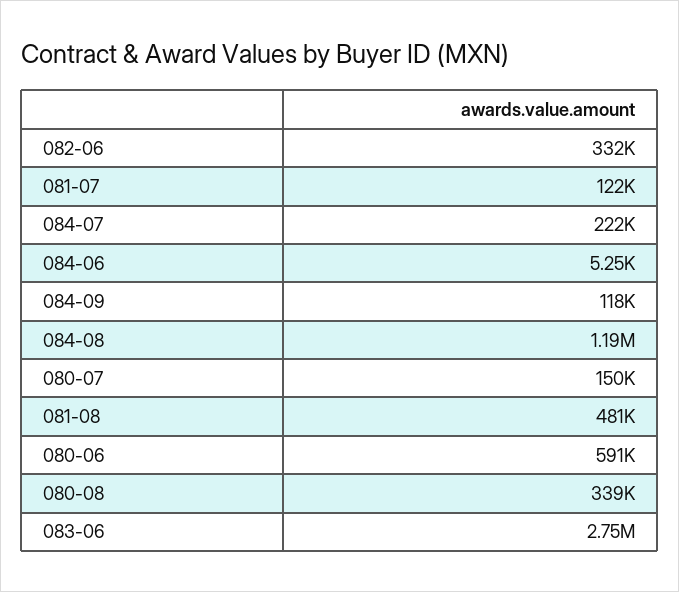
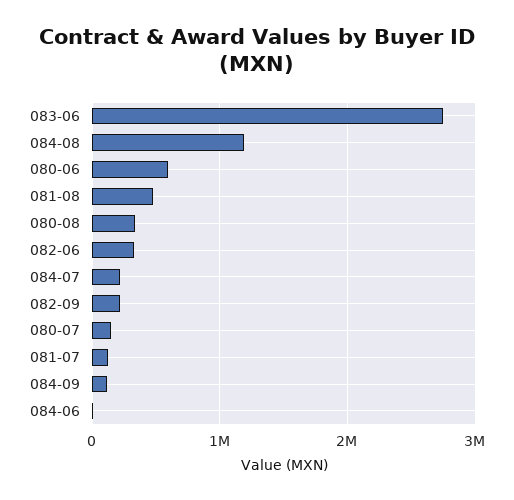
082-09: none -> 200000

